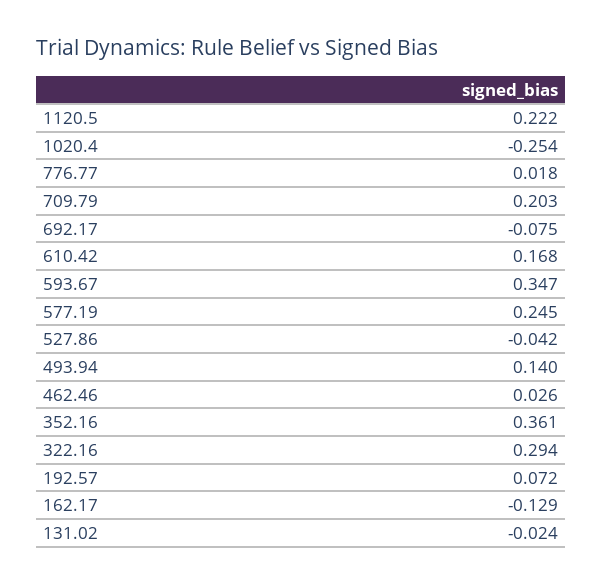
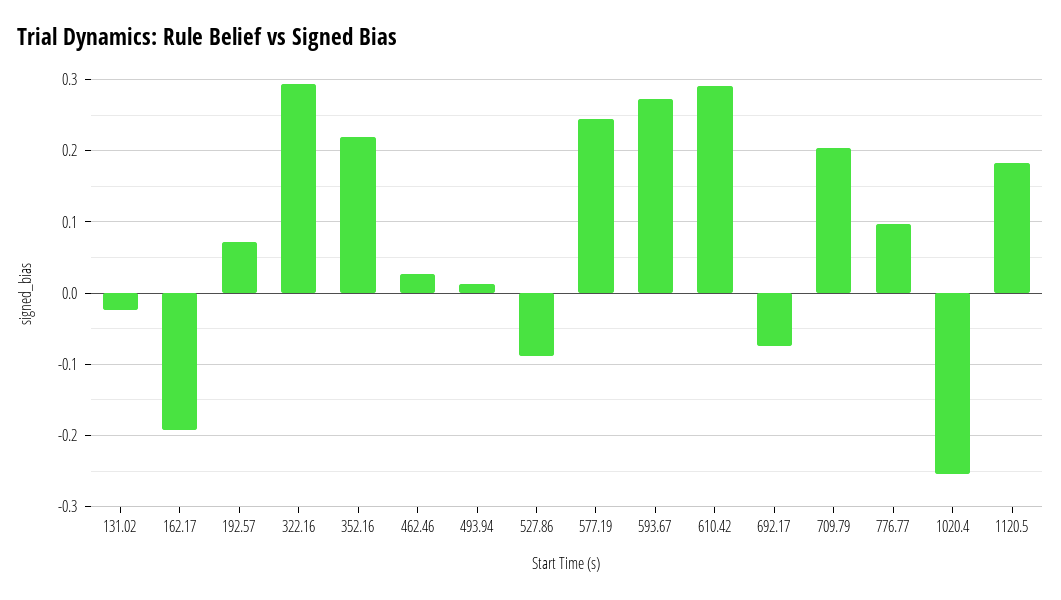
1120.5: 0.222 -> 0.18
776.77: 0.018 -> 0.1
610.42: 0.168 -> 0.29
593.67: 0.347 -> 0.27
527.86: -0.042 -> -0.09
493.94: 0.14 -> 0.01
352.16: 0.361 -> 0.22
162.17: -0.129 -> -0.19

